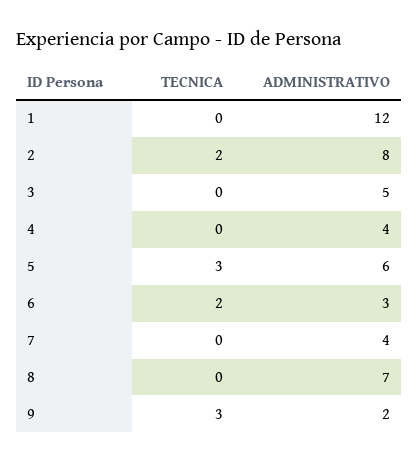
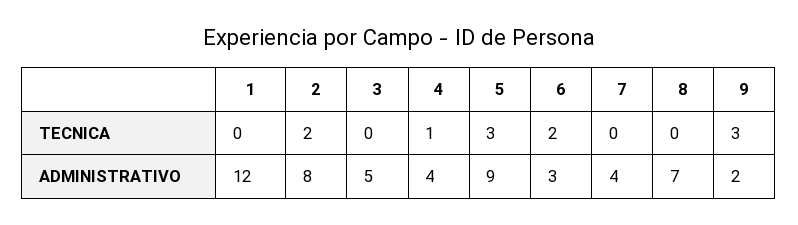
TECNICA, 4: 0 -> 1
ADMINISTRATIVO, 5: 6 -> 9

